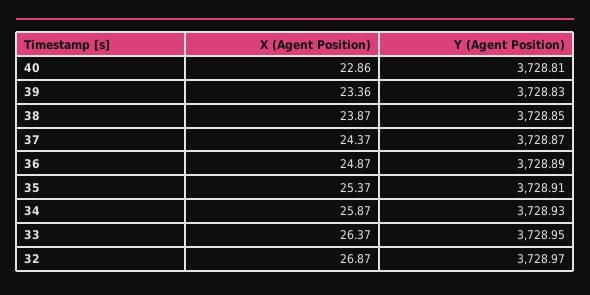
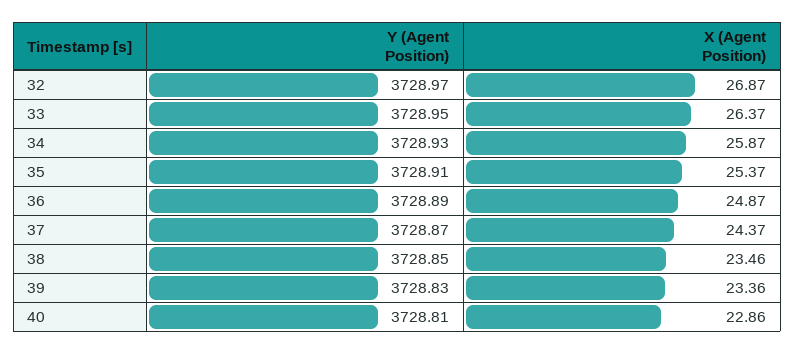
X (Agent Position), 38: 23.87 -> 23.46

